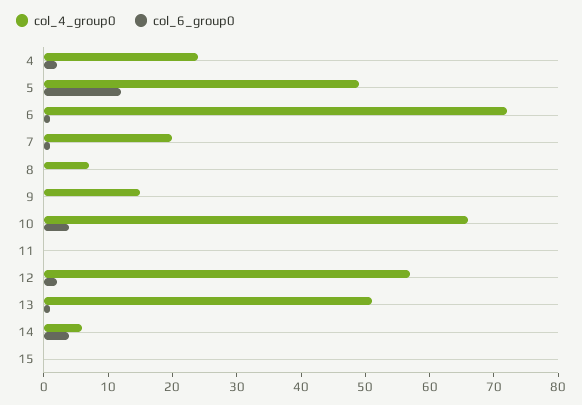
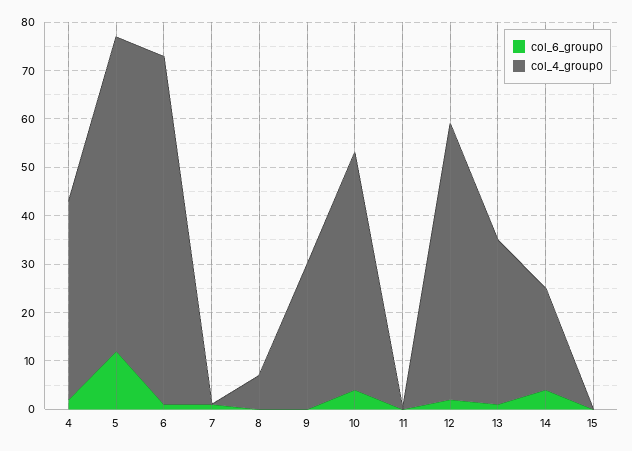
col_4_group0, 4: 25 -> 40
col_4_group0, 5: 50 -> 65
col_4_group0, 7: 20 -> 0
col_4_group0, 9: 15 -> 30
col_4_group0, 10: 65 -> 50
col_4_group0, 13: 50 -> 35
col_4_group0, 14: 5 -> 20

